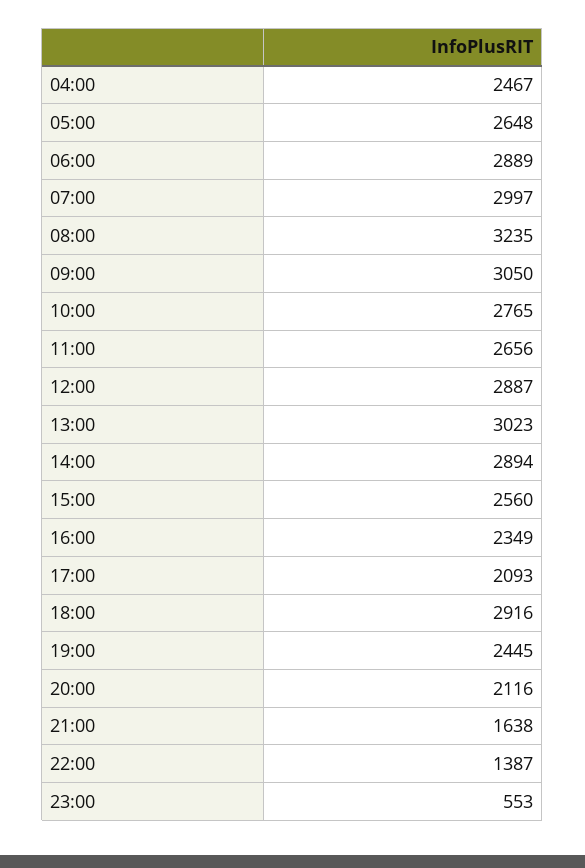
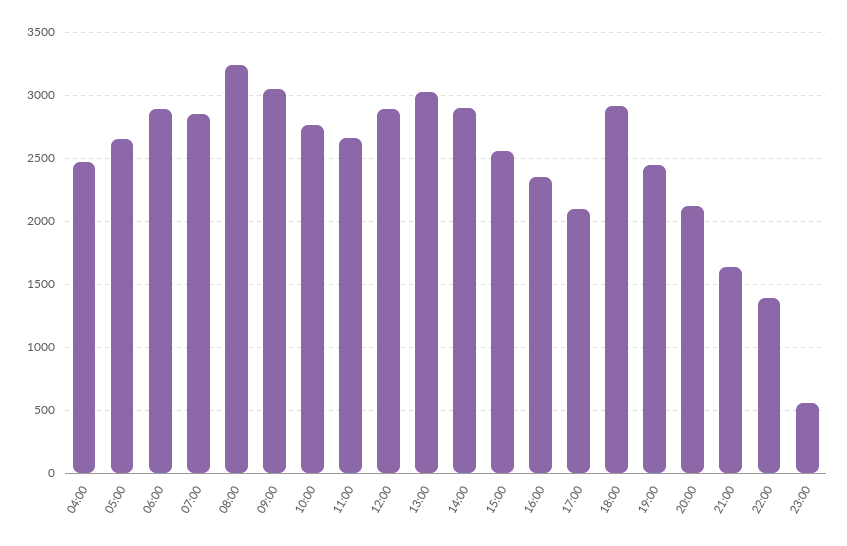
07:00: 2997 -> 2850

